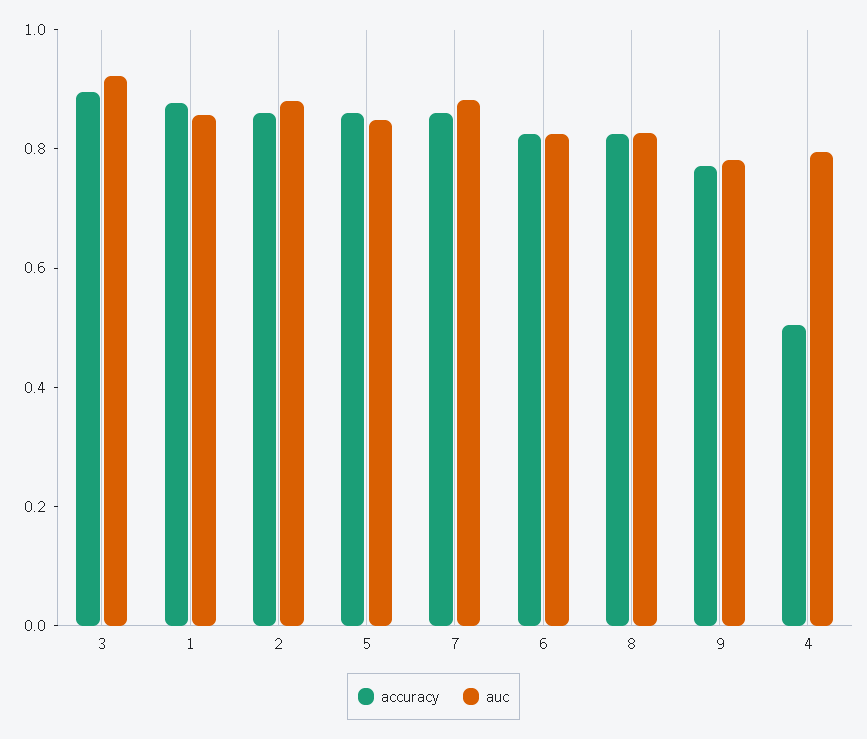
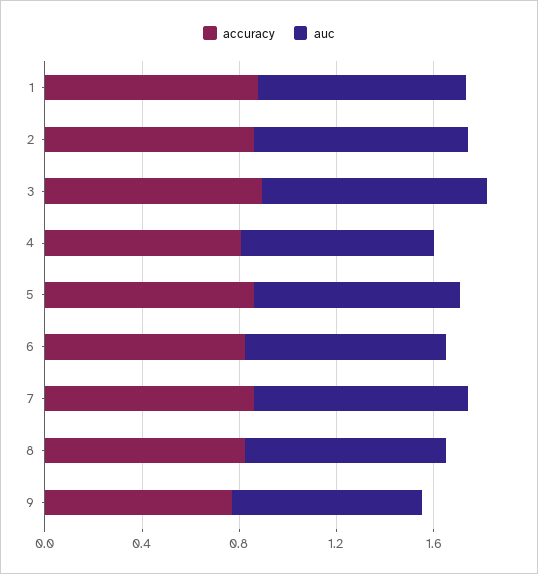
accuracy, 4: 0.5 -> 0.8

